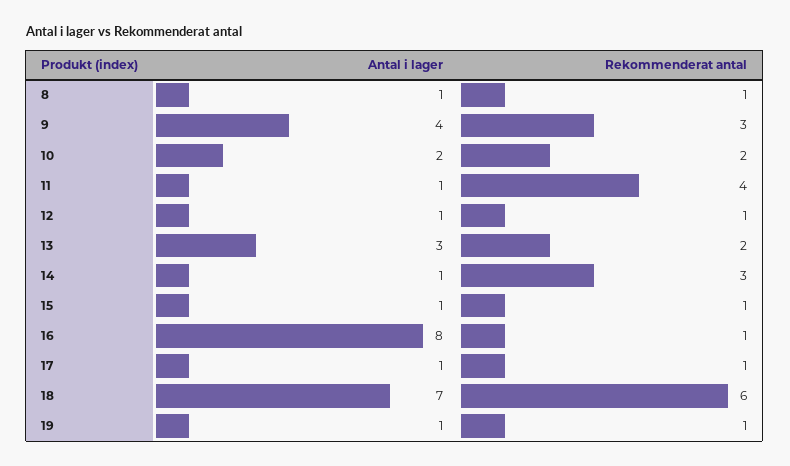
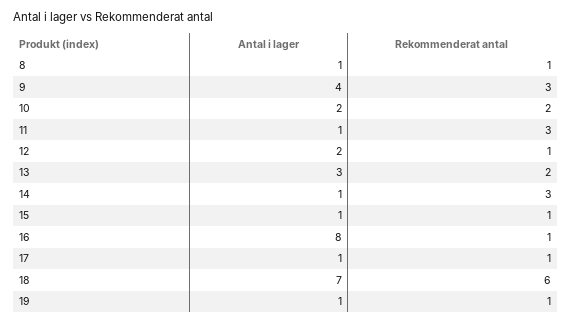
Rekommenderat antal, 11: 4 -> 3
Antal i lager, 12: 1 -> 2

